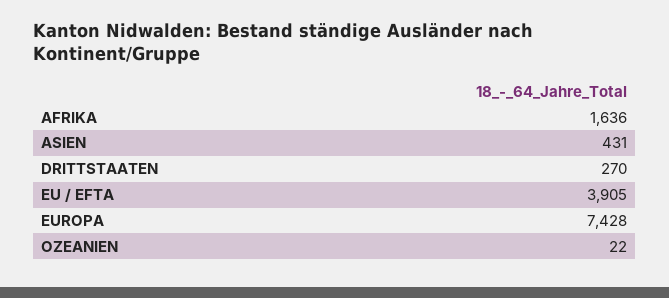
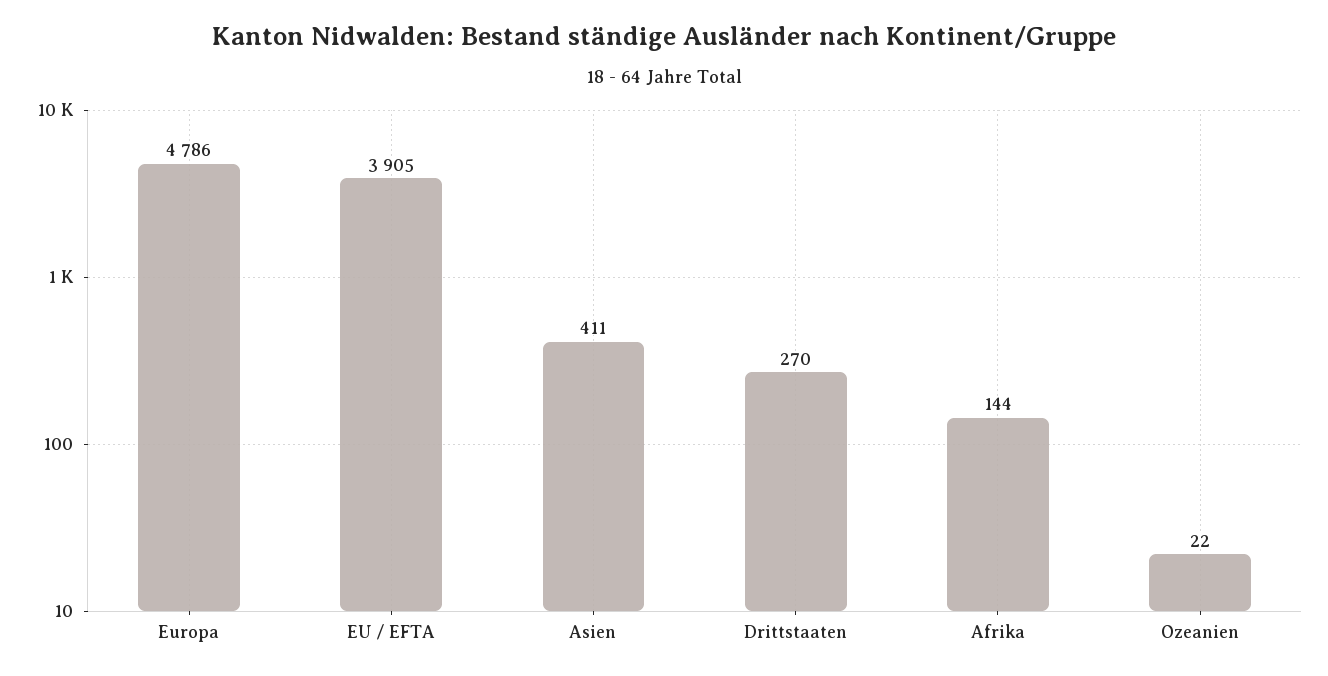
AFRIKA: 1636 -> 144
ASIEN: 431 -> 411
EUROPA: 7428 -> 4786

